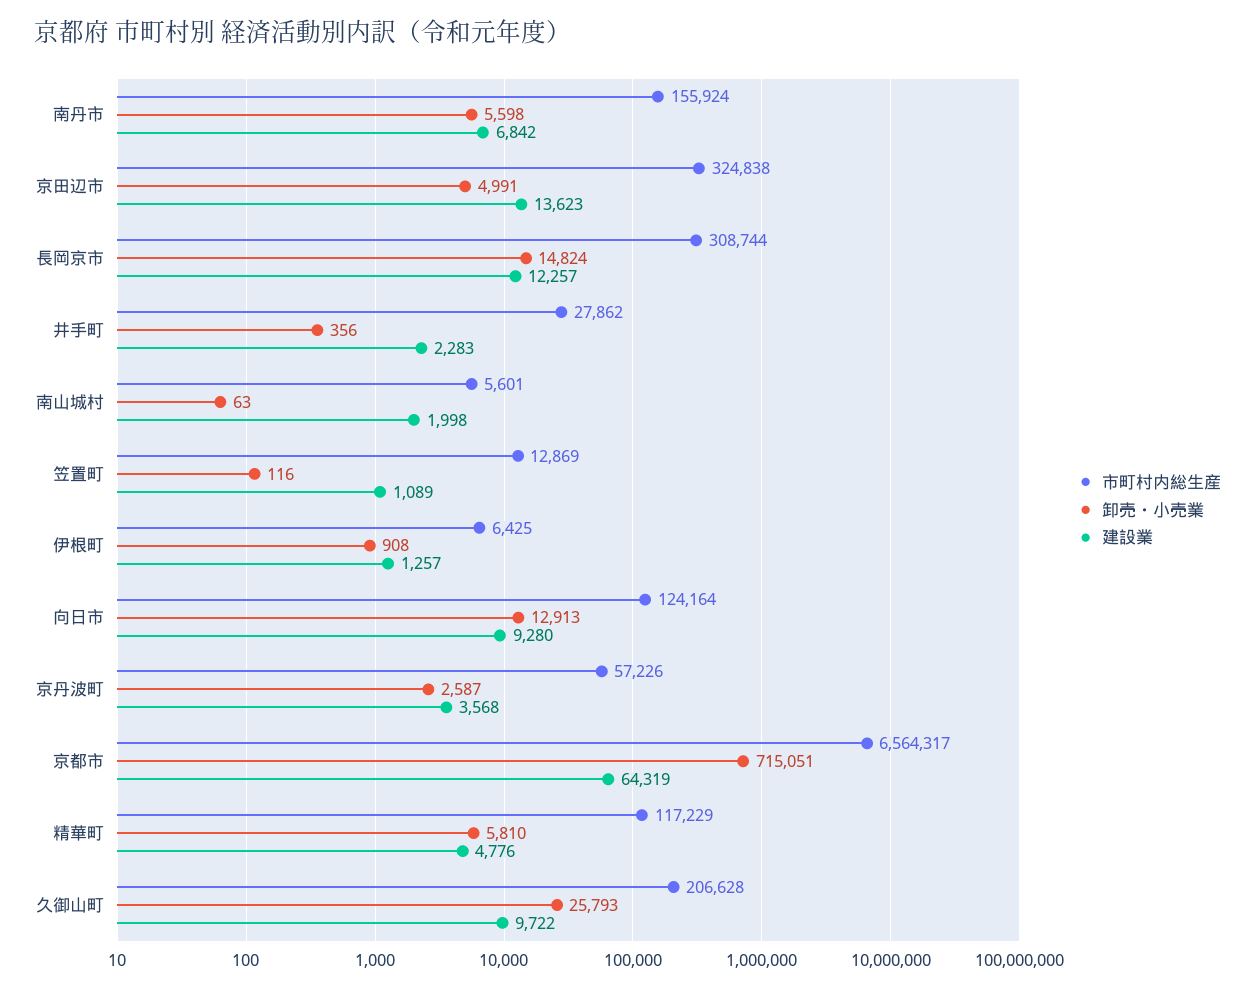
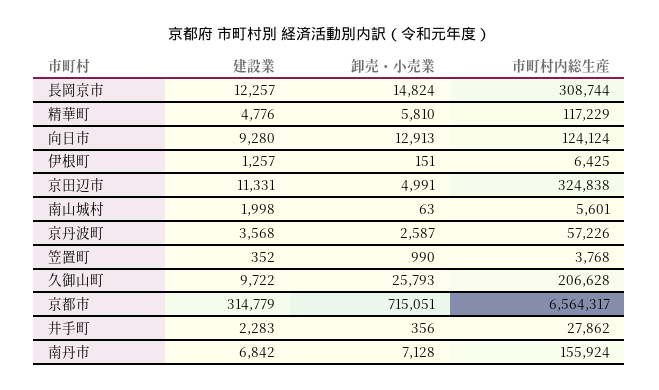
卸売・小売業, 南丹市: 5598 -> 7128
建設業, 京田辺市: 13623 -> 11331
市町村内総生産, 笠置町: 12869 -> 3768
卸売・小売業, 笠置町: 116 -> 990
建設業, 笠置町: 1089 -> 352
卸売・小売業, 伊根町: 908 -> 151
市町村内総生産, 向日市: 124164 -> 124124
建設業, 京都市: 64319 -> 314779

